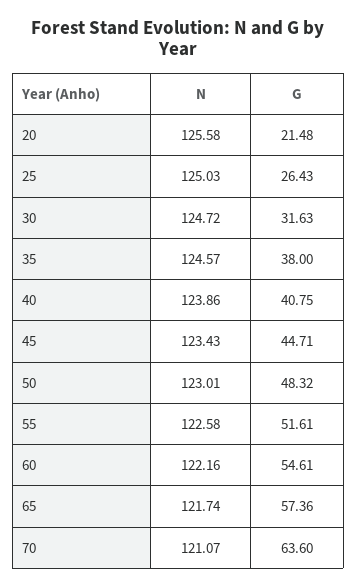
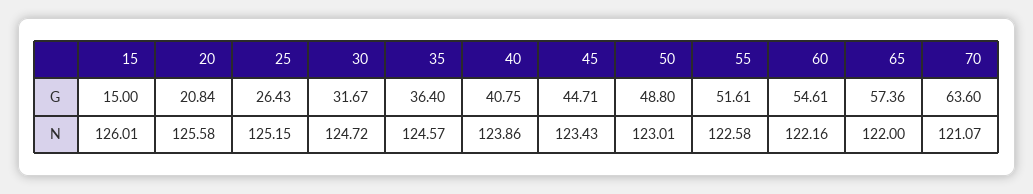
G, 20: 21.48 -> 20.84
N, 25: 125.03 -> 125.15
G, 30: 31.63 -> 31.67
G, 35: 38 -> 36.4
G, 50: 48.32 -> 48.8
N, 65: 121.74 -> 122
G, 15: none -> 15
N, 15: none -> 126.01

